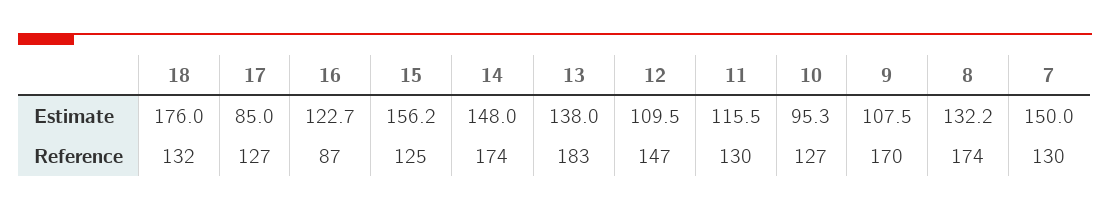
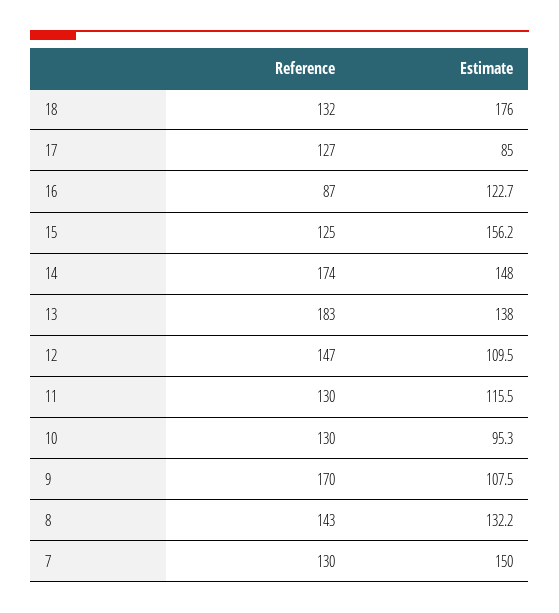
10, Reference: 127 -> 130
8, Reference: 174 -> 143

